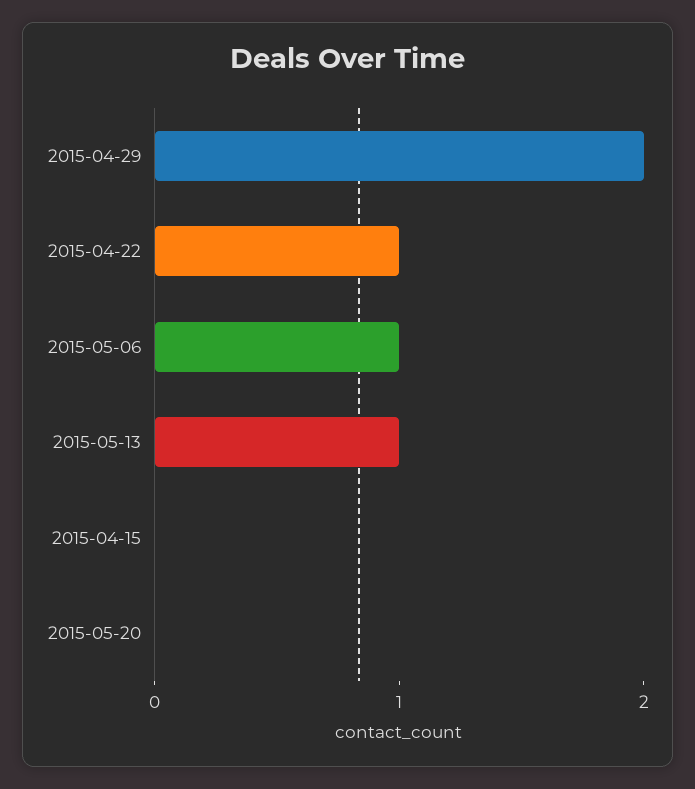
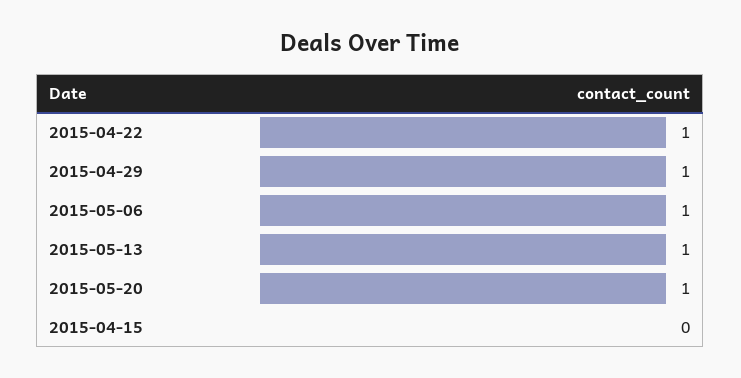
2015-04-29: 2 -> 1
2015-05-20: 0 -> 1

